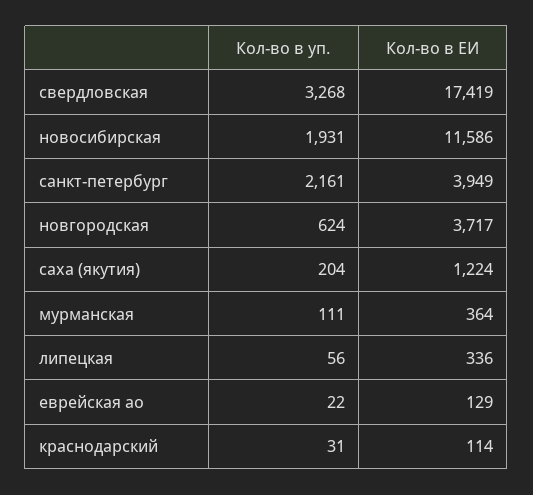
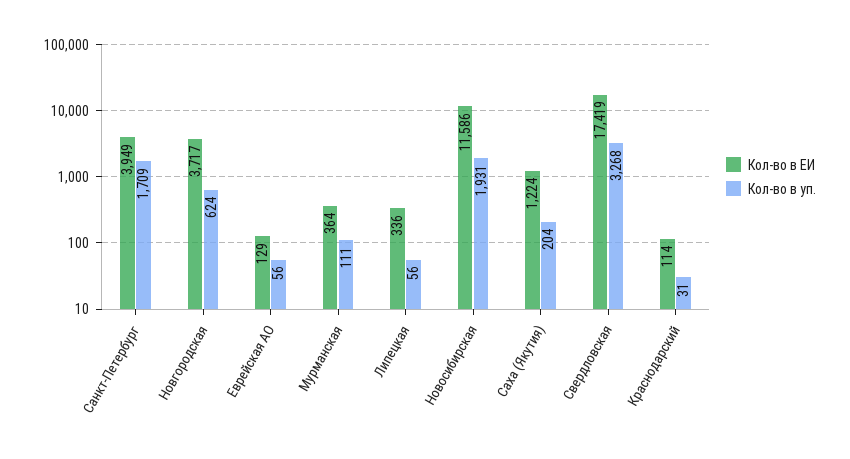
Кол-во в уп., санкт-петербург: 2161 -> 1709
Кол-во в уп., еврейская ао: 22 -> 56

